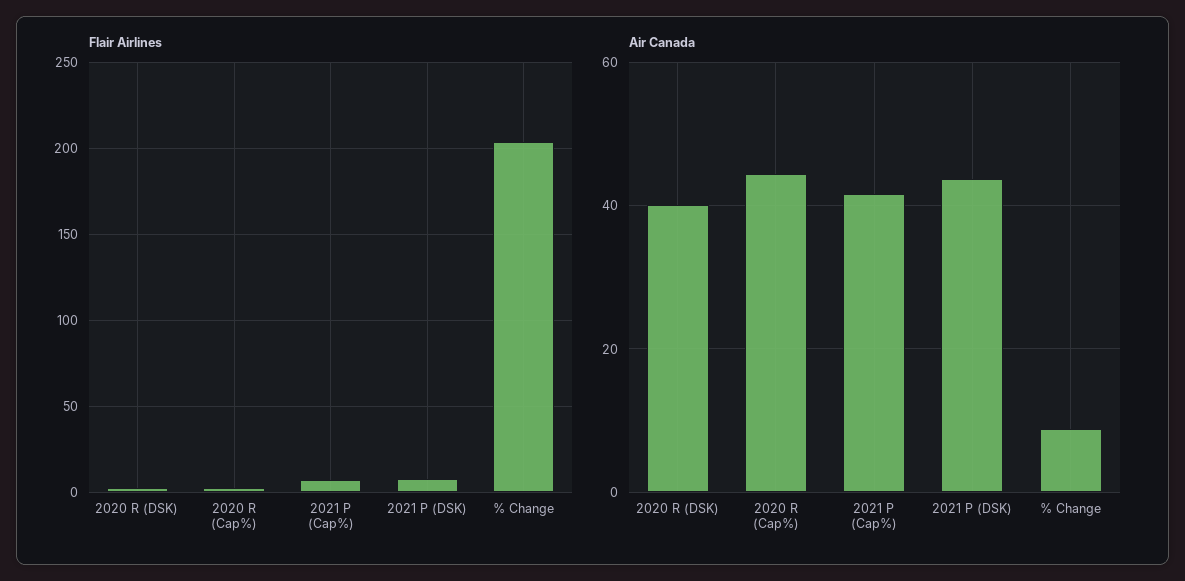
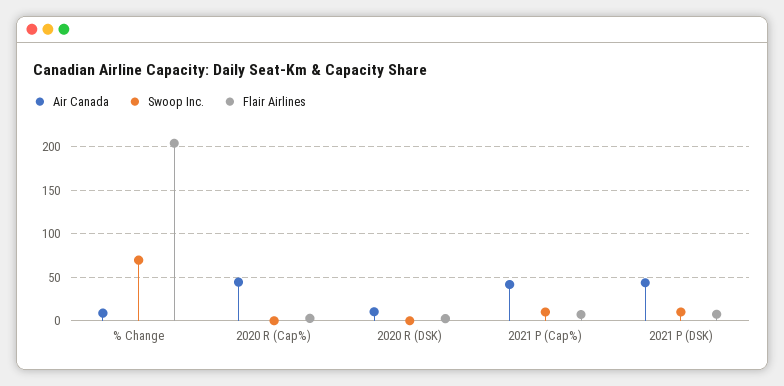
Air Canada, 2020 R (DSK): 40 -> 10
Swoop Inc., % Change: none -> 70
Swoop Inc., 2020 R (Cap%): none -> 0
Swoop Inc., 2020 R (DSK): none -> 0
Swoop Inc., 2021 P (Cap%): none -> 10
Swoop Inc., 2021 P (DSK): none -> 10

